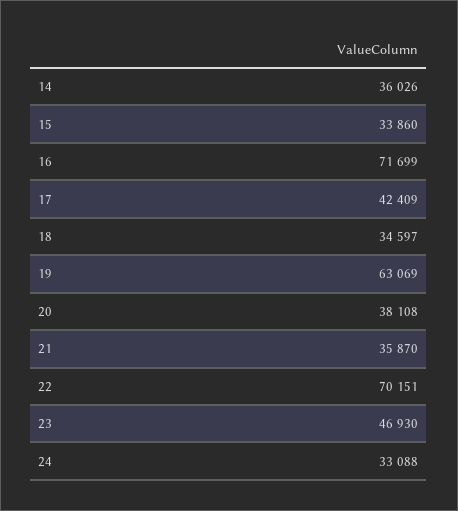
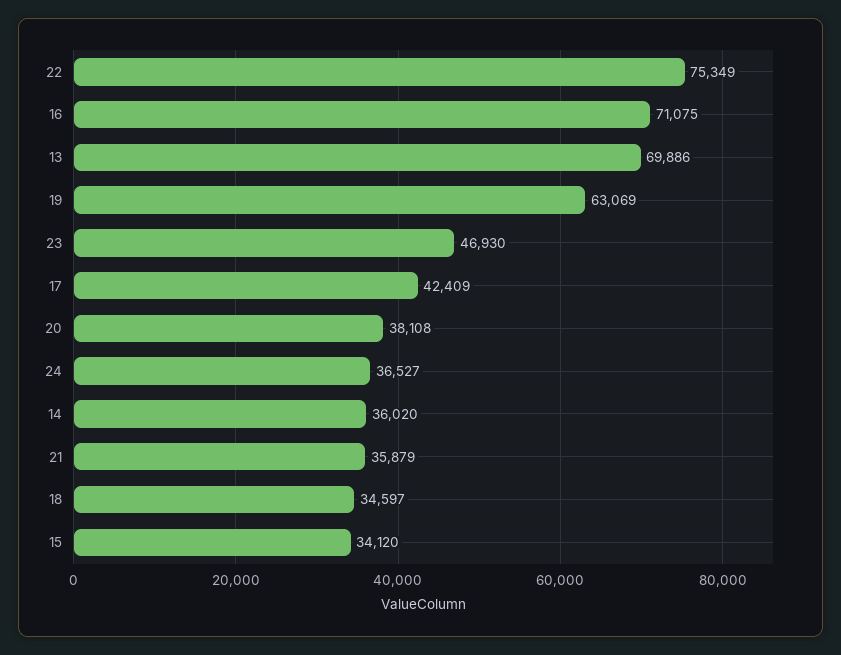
14: 36026 -> 36020
15: 33860 -> 34120
16: 71699 -> 71075
21: 35870 -> 35879
22: 70151 -> 75349
24: 33088 -> 36527
13: none -> 69886

